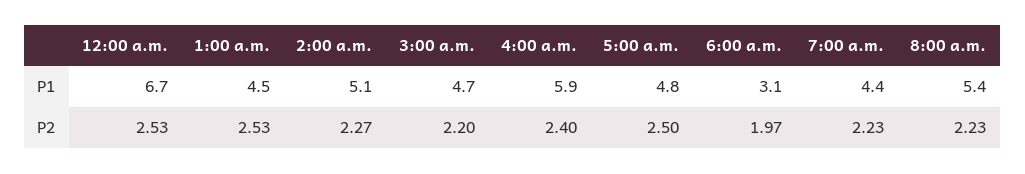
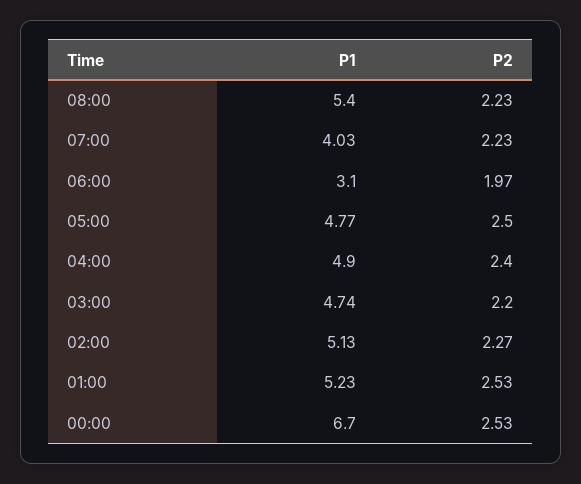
1:00 a.m., P1: 4.5 -> 5.23
4:00 a.m., P1: 5.9 -> 4.9
7:00 a.m., P1: 4.4 -> 4.03

